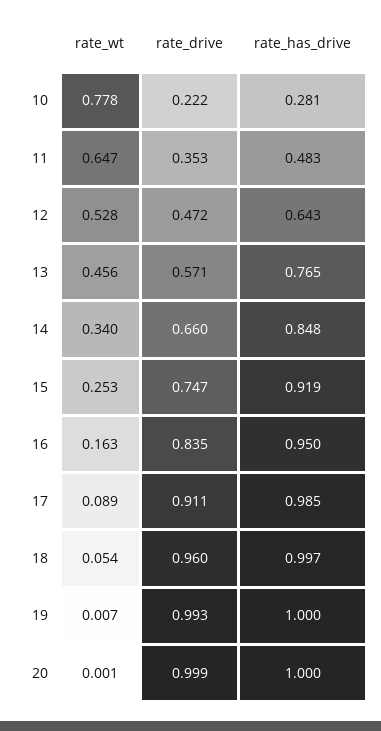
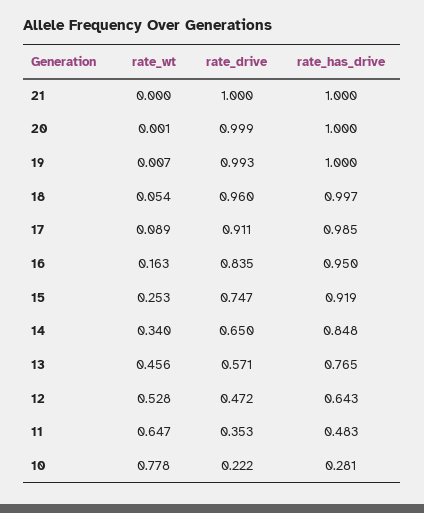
rate_drive, 14: 0.66 -> 0.65
rate_wt, 21: none -> 0
rate_drive, 21: none -> 1
rate_has_drive, 21: none -> 1

